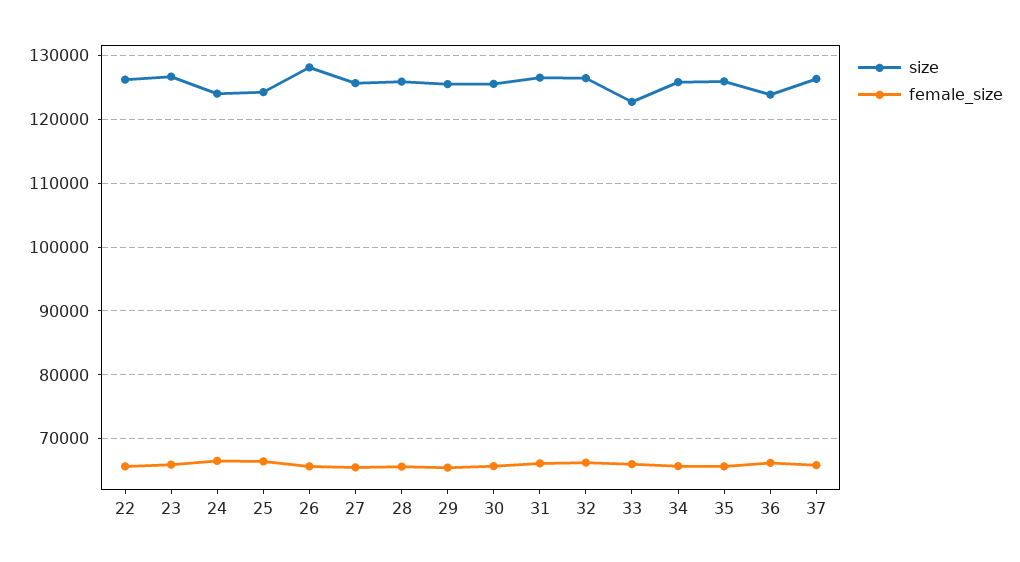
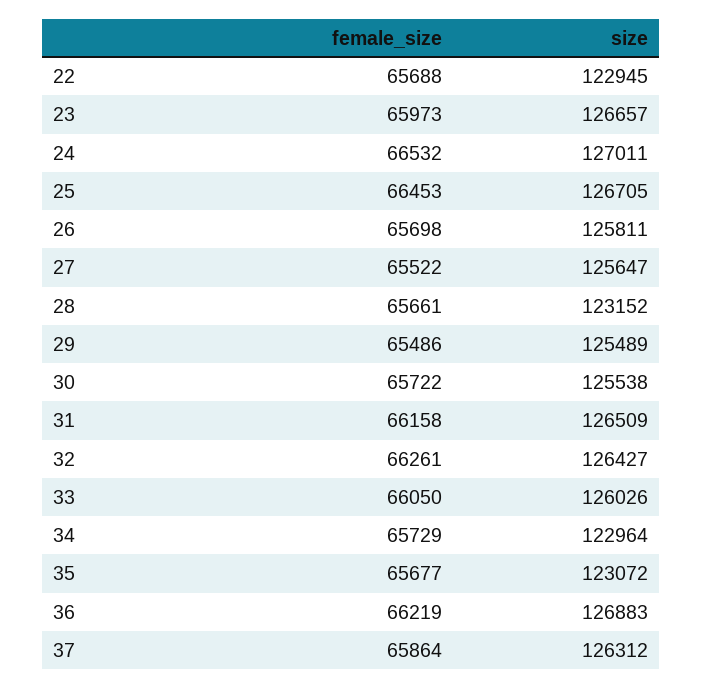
size, 22: 126000 -> 122945
size, 24: 124000 -> 127011
size, 25: 124000 -> 126705
size, 26: 128000 -> 125811
size, 28: 126000 -> 123152
size, 33: 123000 -> 126026
size, 34: 126000 -> 122964
size, 35: 126000 -> 123072
size, 36: 124000 -> 126883

